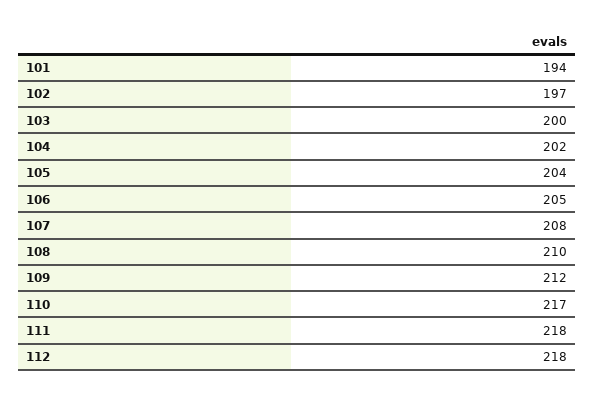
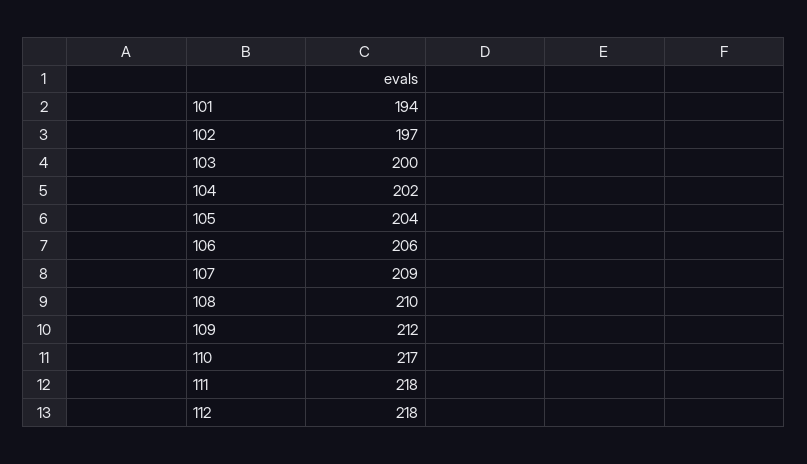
106: 205 -> 206
107: 208 -> 209

